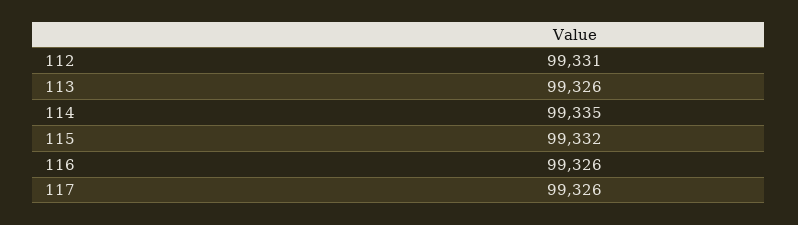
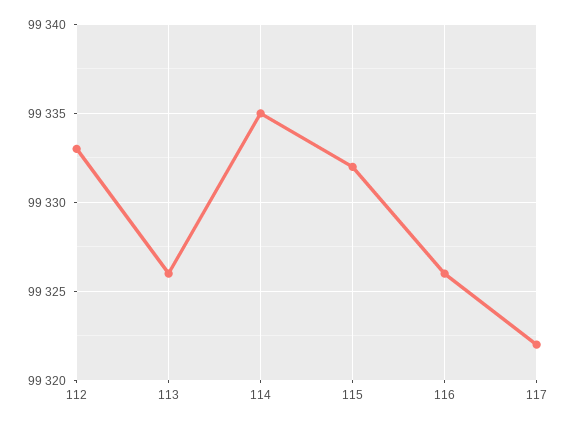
112: 99331 -> 99333
117: 99326 -> 99322

